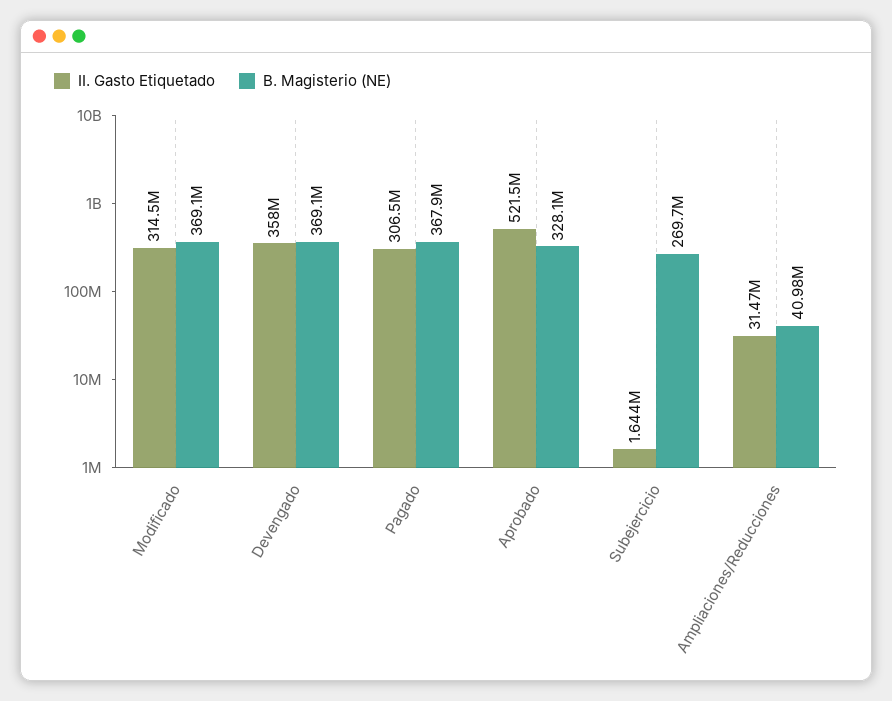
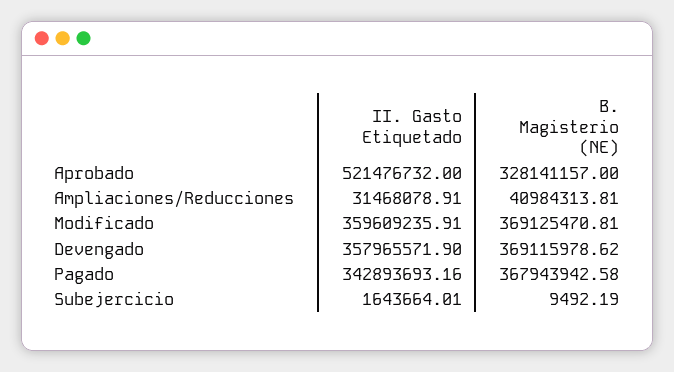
II. Gasto Etiquetado, Modificado: 314500000 -> 359609235.91
II. Gasto Etiquetado, Pagado: 306500000 -> 342893693.16
B. Magisterio (NE), Subejercicio: 269700000 -> 9492.19

